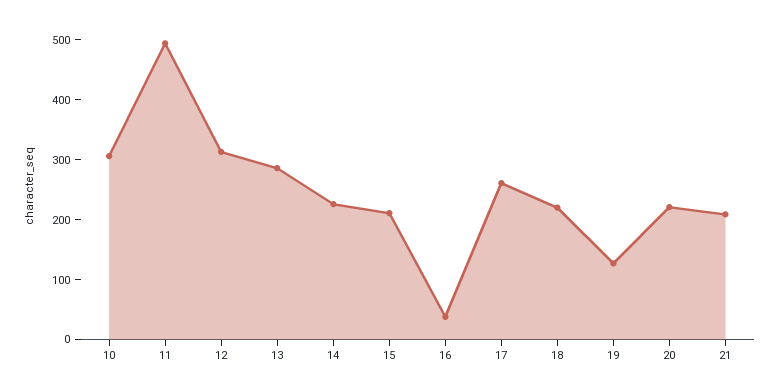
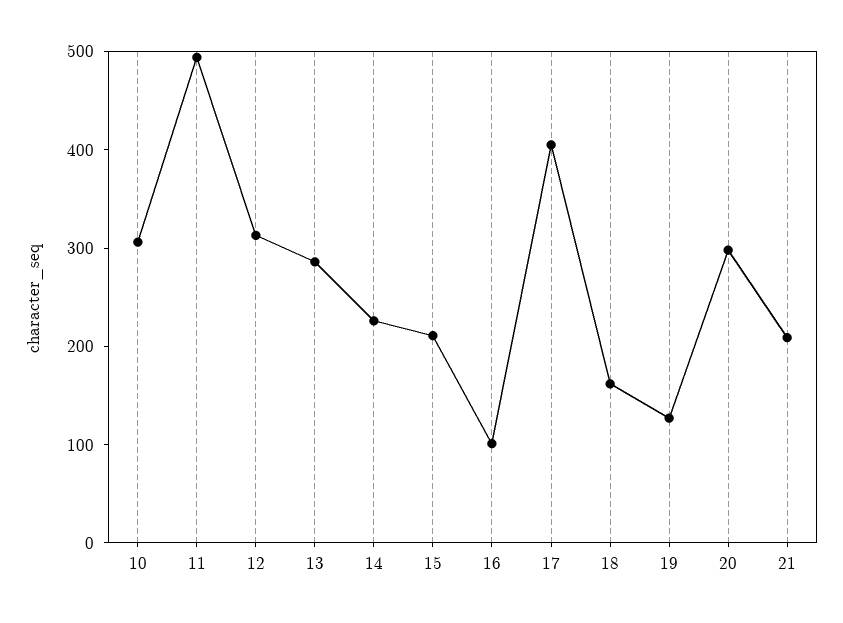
16: 40 -> 100
17: 260 -> 400
18: 220 -> 160
20: 220 -> 300

